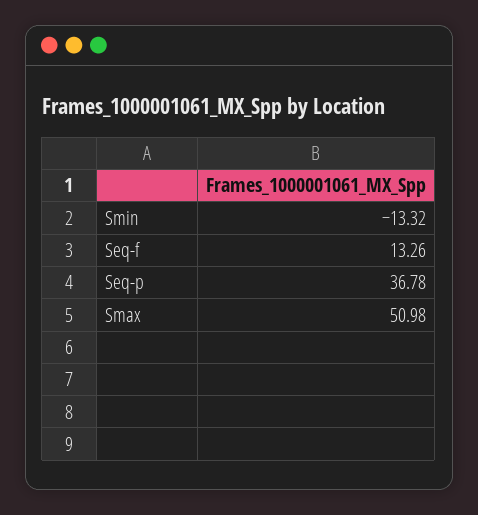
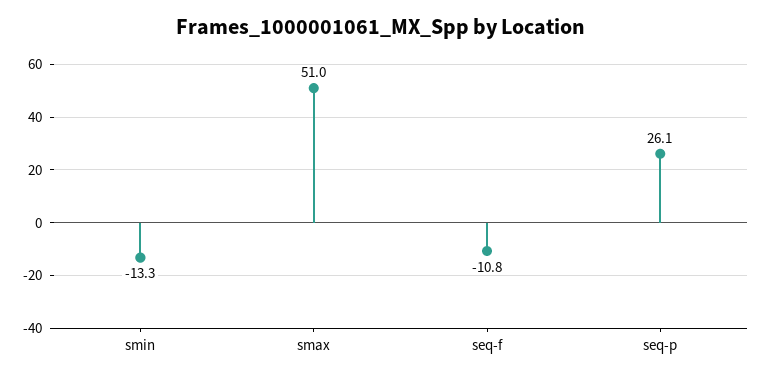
Seq-f: 13.26 -> -10.8
Seq-p: 36.78 -> 26.1

